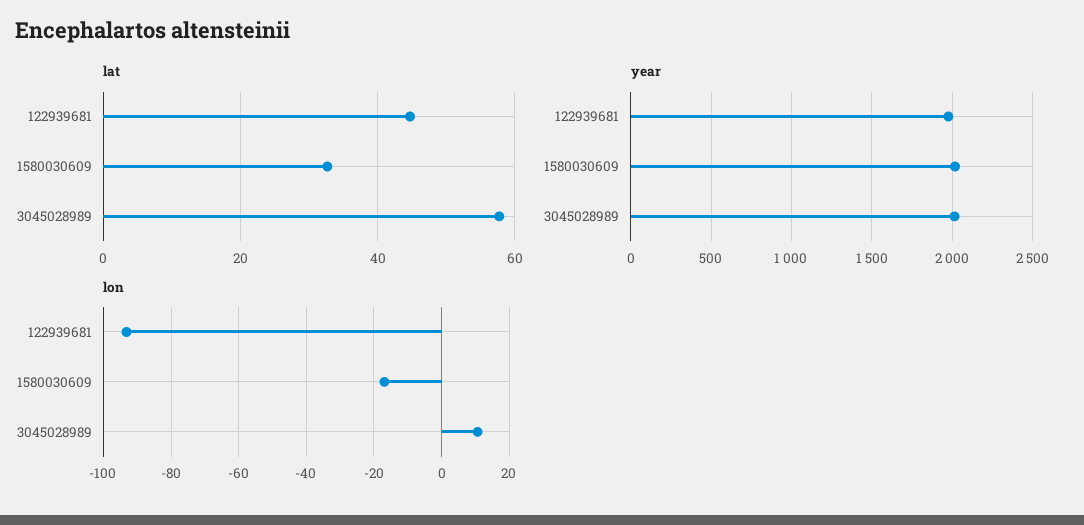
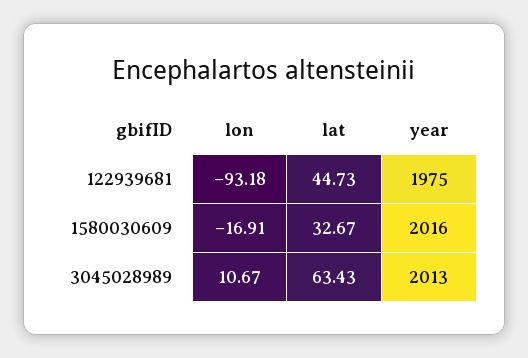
lat, 3045028989: 58 -> 63.43

